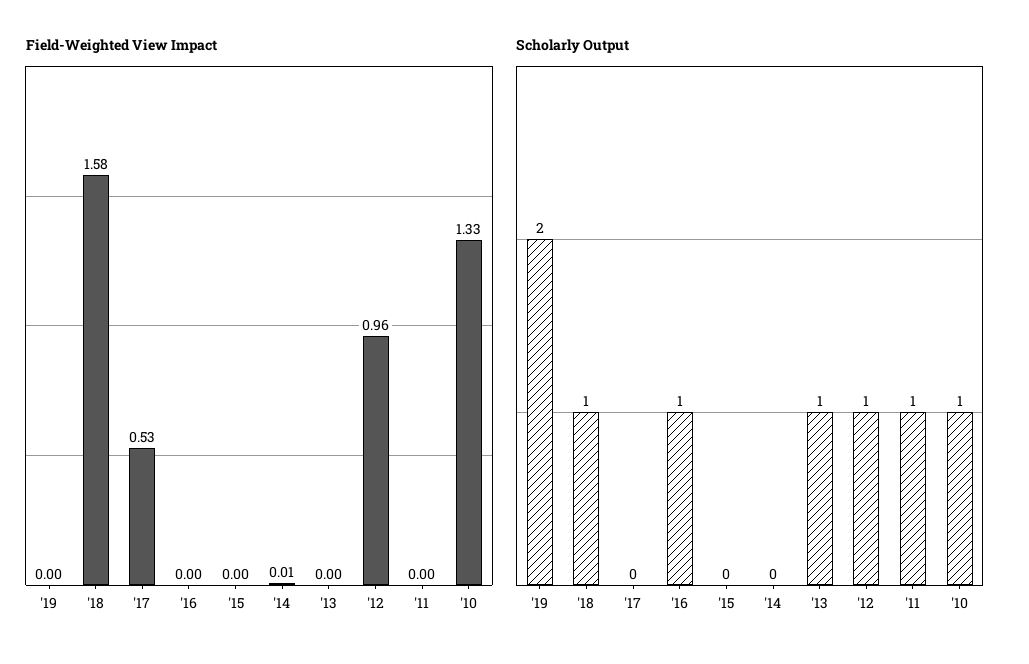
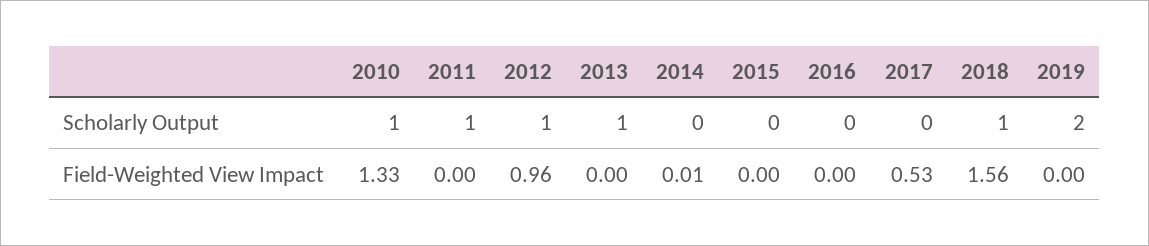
Field-Weighted View Impact, '18: 1.58 -> 1.56
Scholarly Output, '16: 1 -> 0

